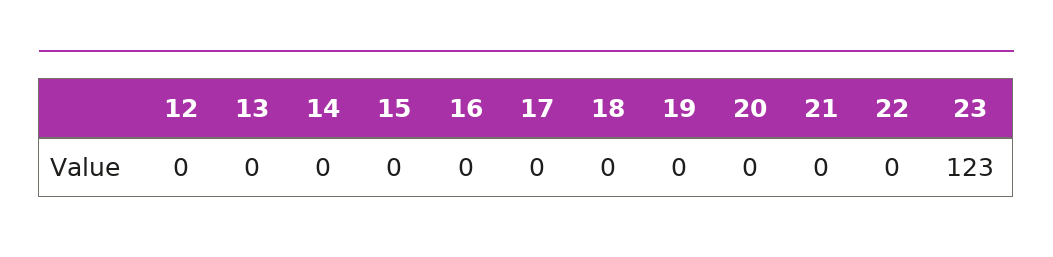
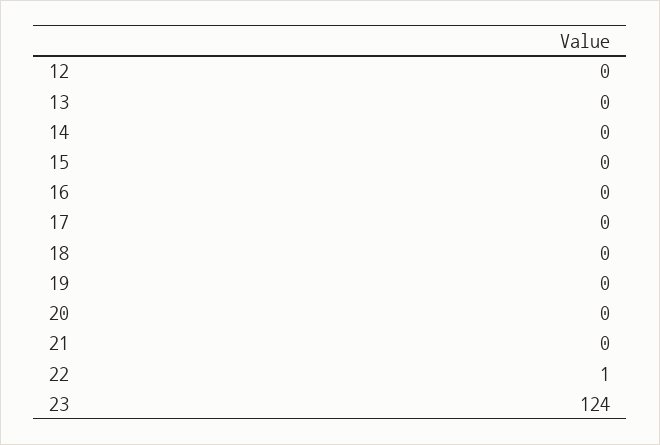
22: 0 -> 1
23: 123 -> 124

